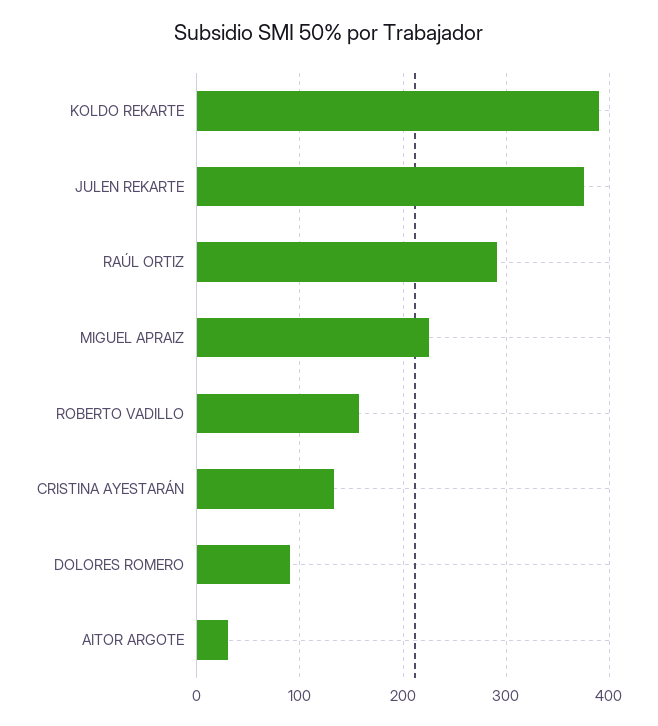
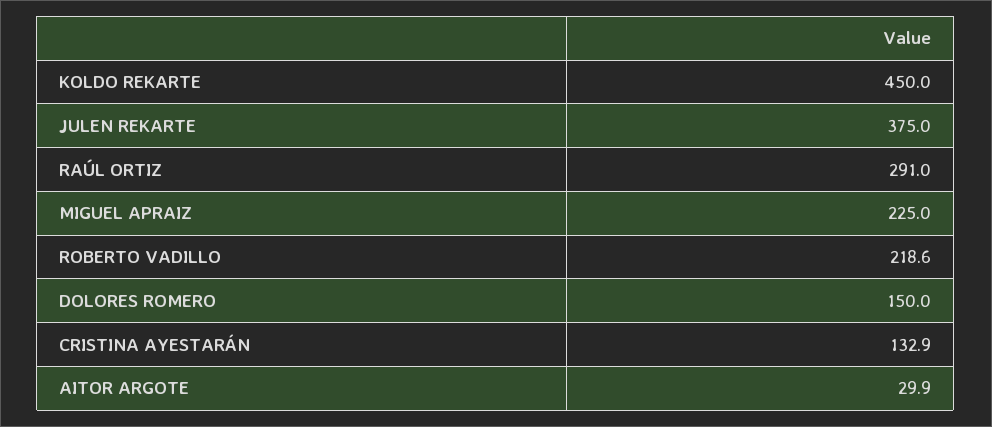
KOLDO REKARTE: 390 -> 450
ROBERTO VADILLO: 160 -> 218.6
DOLORES ROMERO: 90 -> 150

